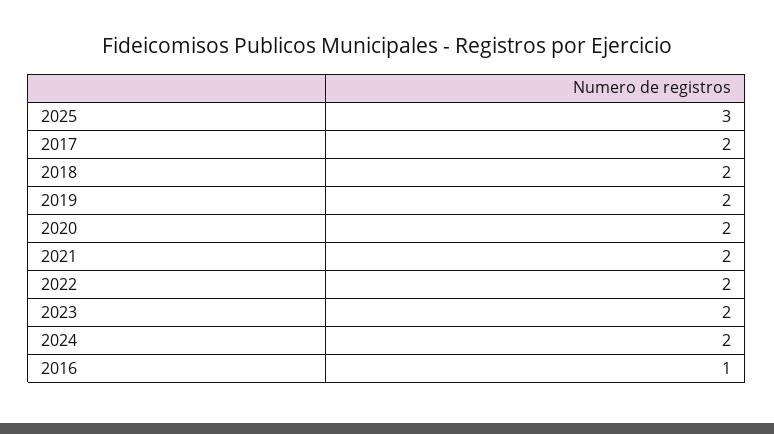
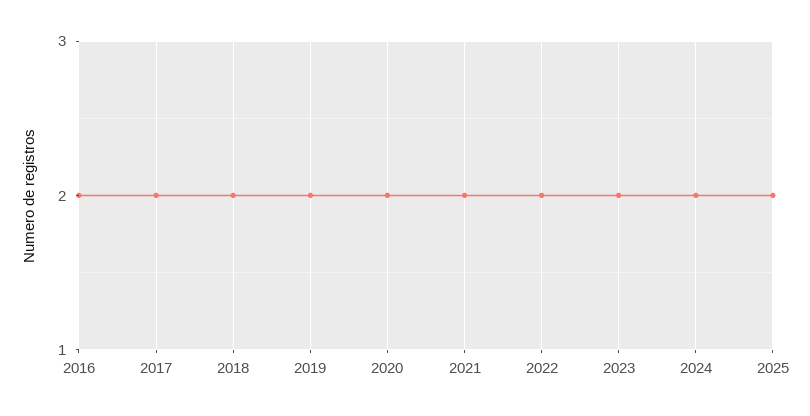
2025: 3 -> 2
2016: 1 -> 2

